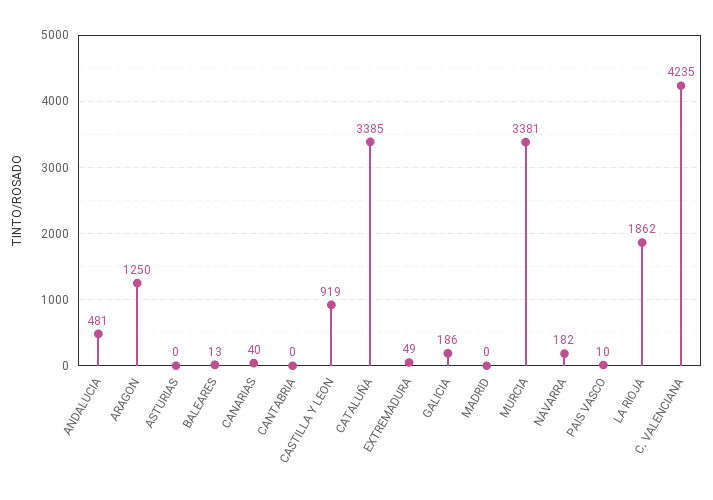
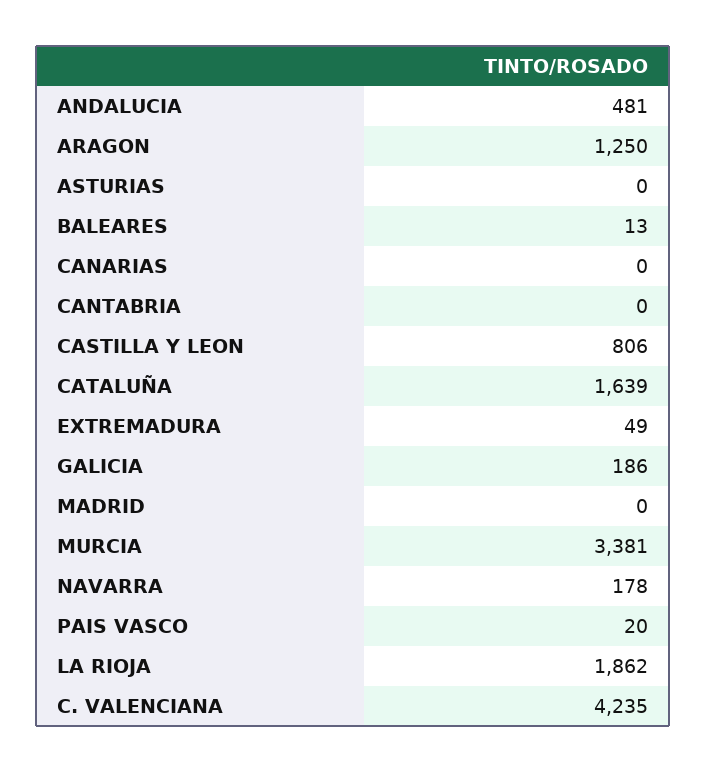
CANARIAS: 40 -> 0
CASTILLA Y LEON: 919 -> 806
CATALUÑA: 3385 -> 1639
NAVARRA: 182 -> 178
PAIS VASCO: 10 -> 20

